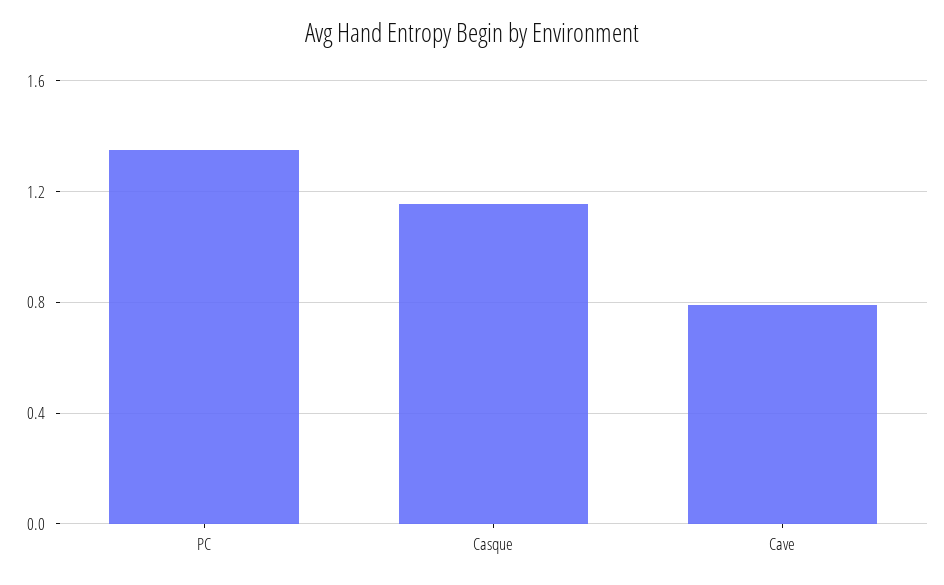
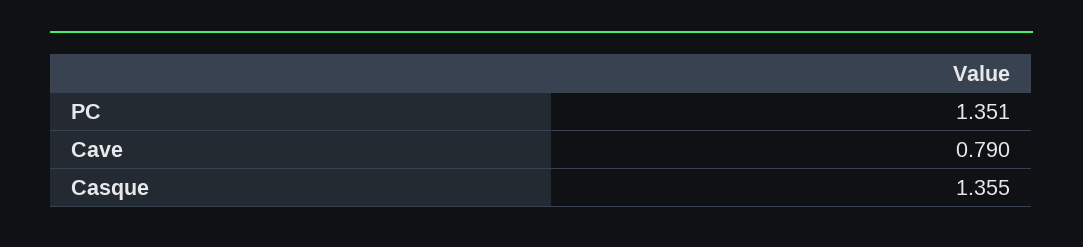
Casque: 1.15 -> 1.355

